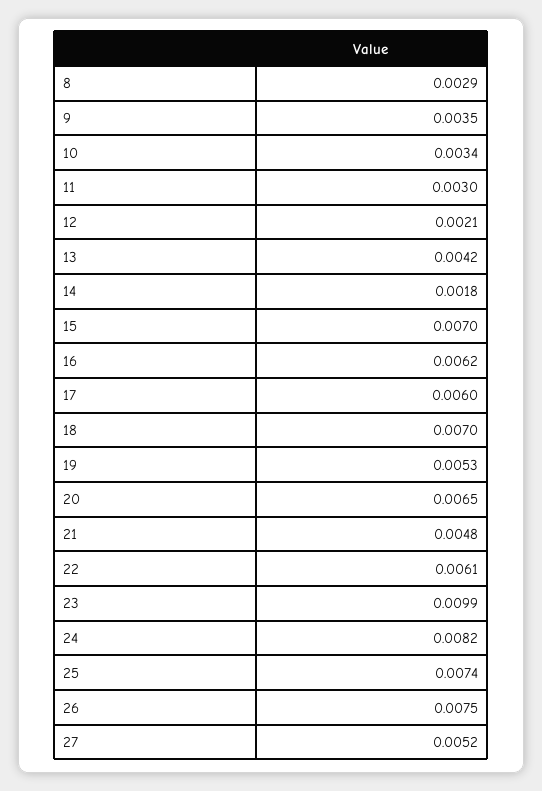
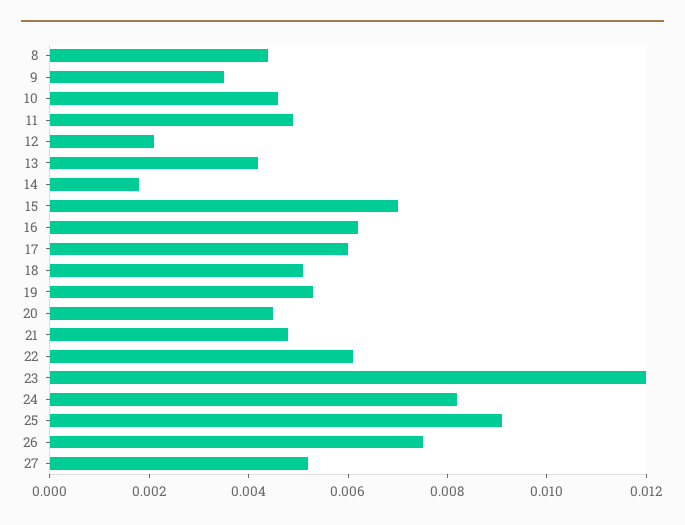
8: 0.0029 -> 0.0045
10: 0.0034 -> 0.0045
11: 0.003 -> 0.005
18: 0.007 -> 0.005
20: 0.0065 -> 0.0045
23: 0.0099 -> 0.012
25: 0.0074 -> 0.009

